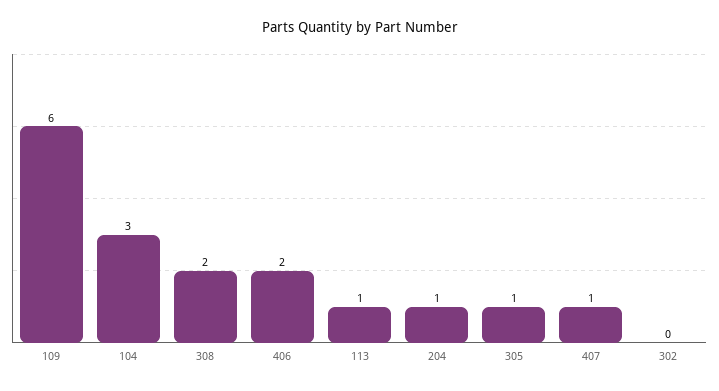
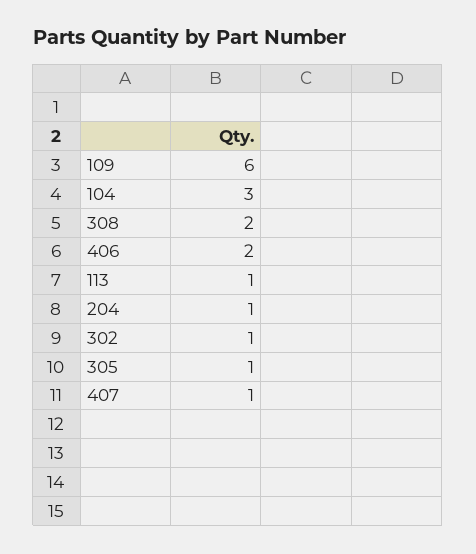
302: 0 -> 1

